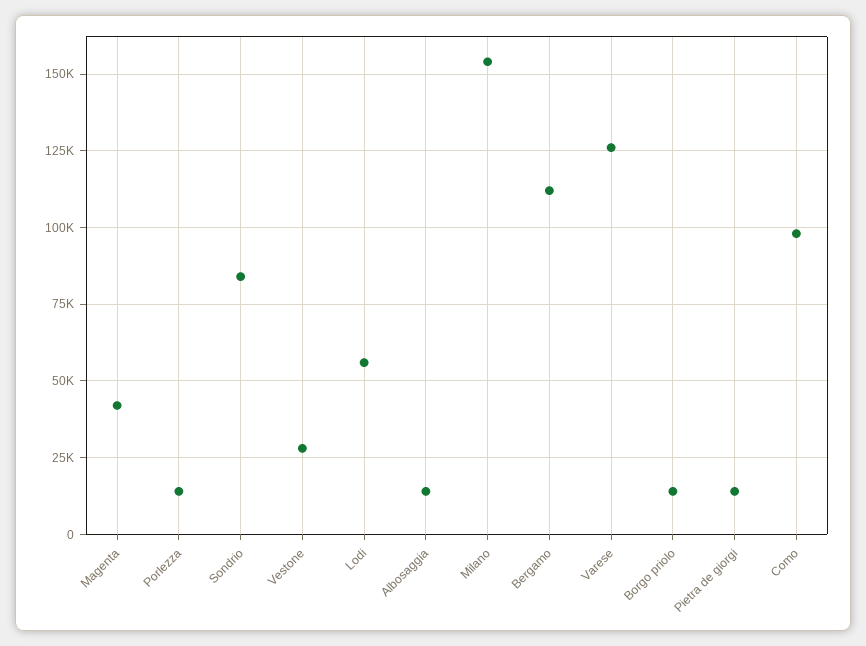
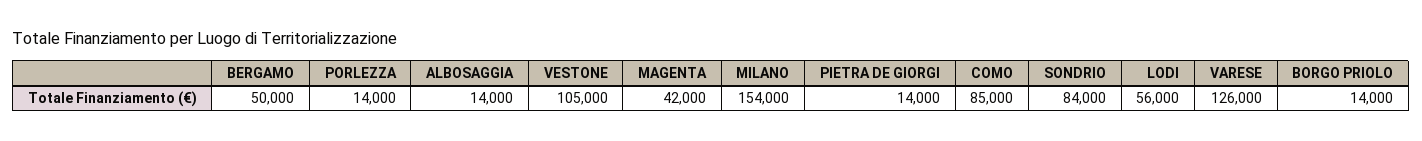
Vestone: 27500 -> 105000
Bergamo: 112500 -> 50000
Como: 97500 -> 85000

